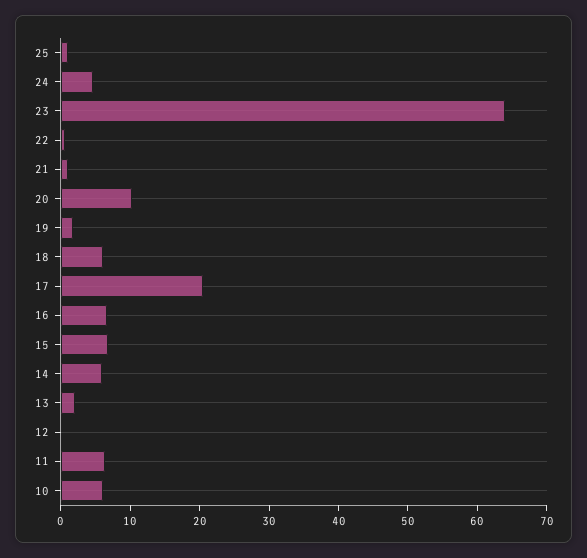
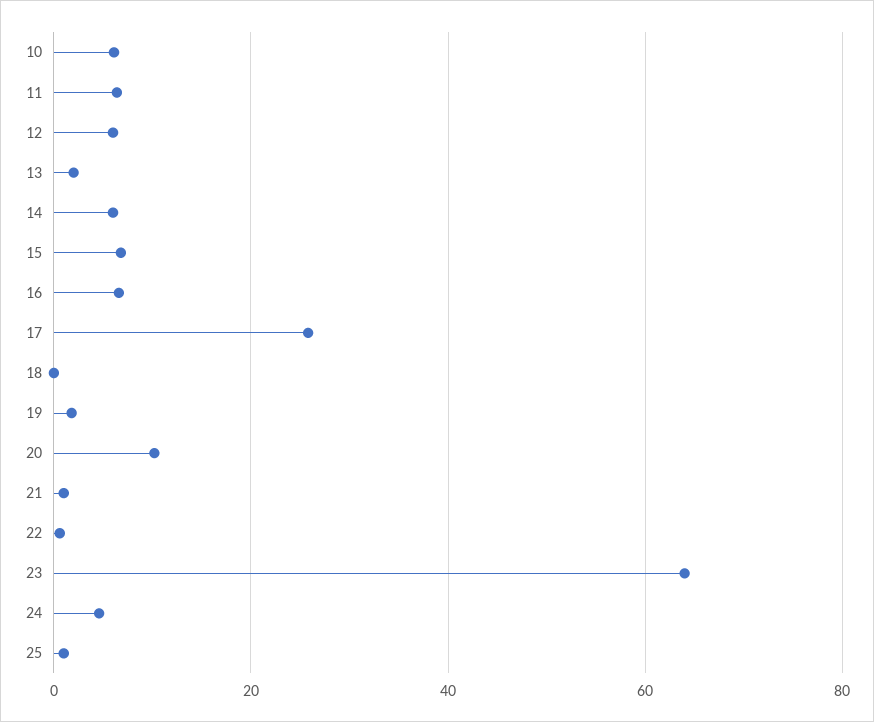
18: 6 -> 0
17: 20 -> 26
12: 0 -> 6

